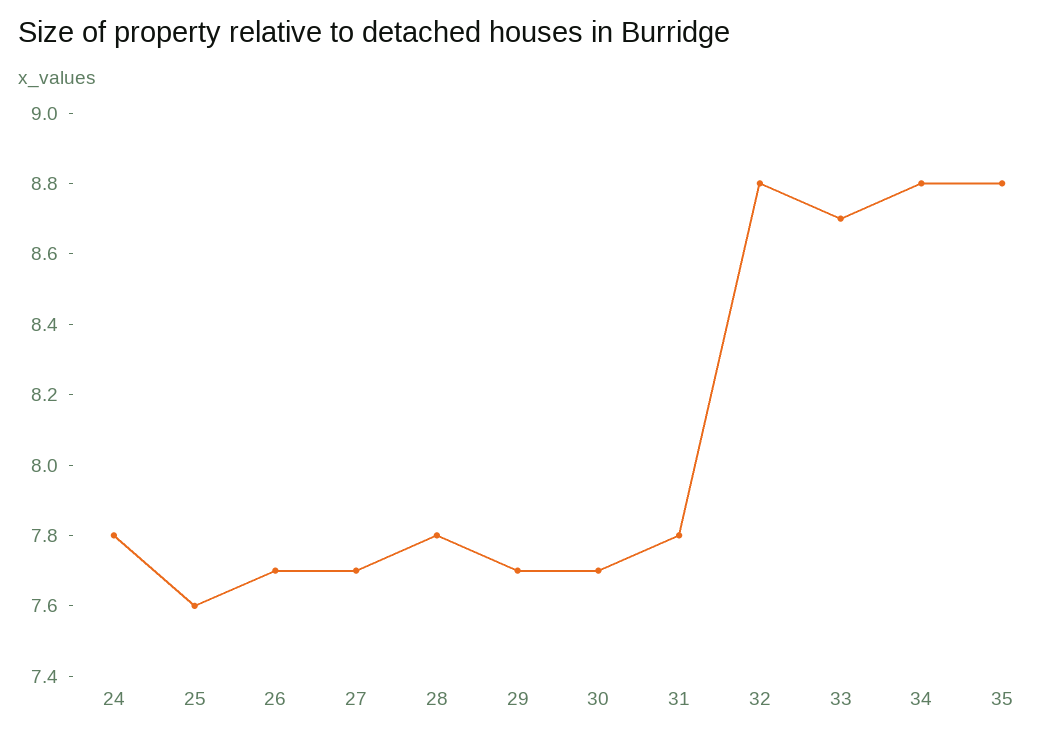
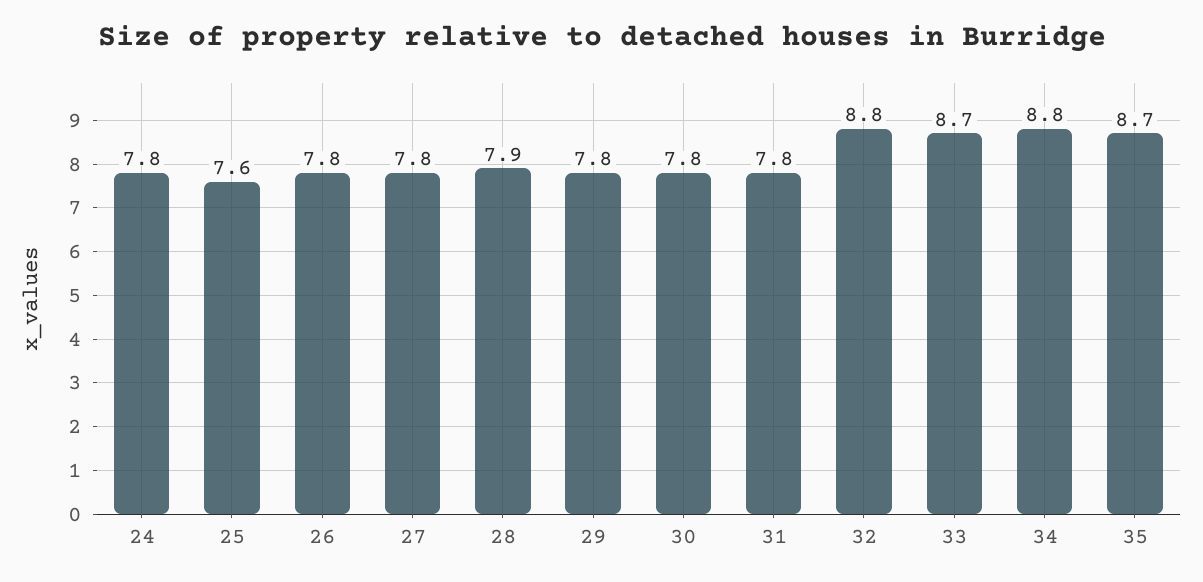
26: 7.7 -> 7.8
27: 7.7 -> 7.8
28: 7.8 -> 7.9
29: 7.7 -> 7.8
30: 7.7 -> 7.8
35: 8.8 -> 8.7

